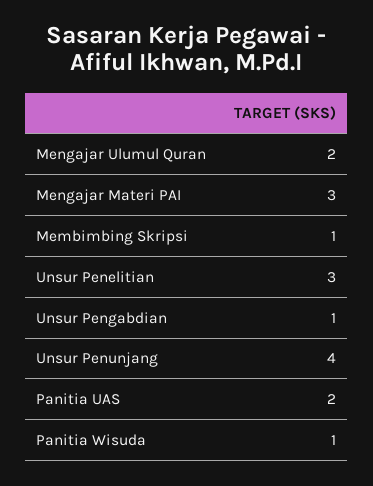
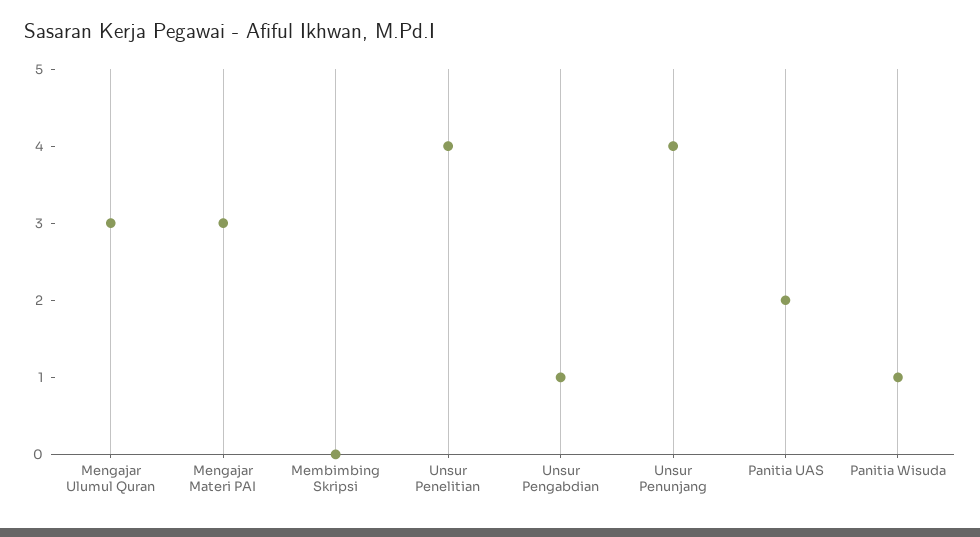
Mengajar Ulumul Quran: 2 -> 3
Membimbing Skripsi: 1 -> 0
Unsur Penelitian: 3 -> 4

